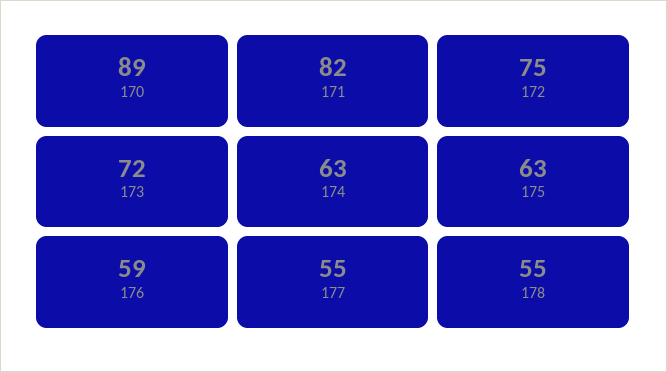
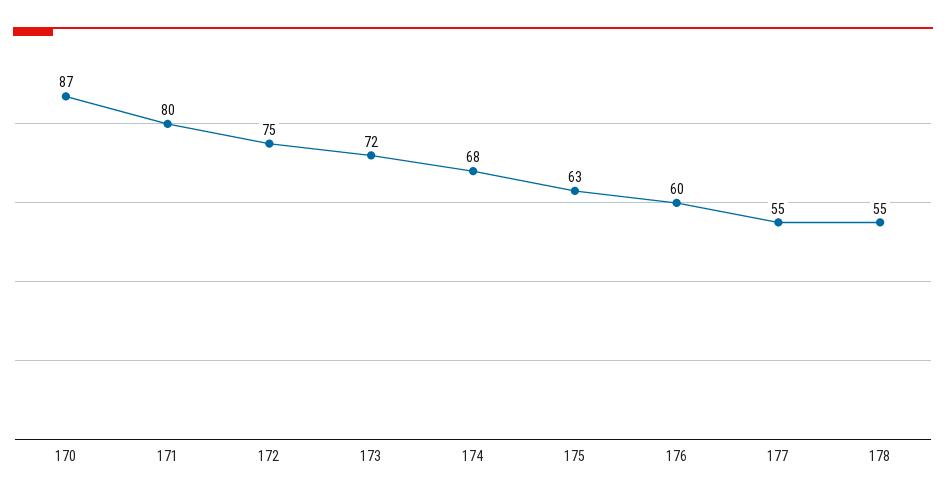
170: 89 -> 87
171: 82 -> 80
174: 63 -> 68
176: 59 -> 60

